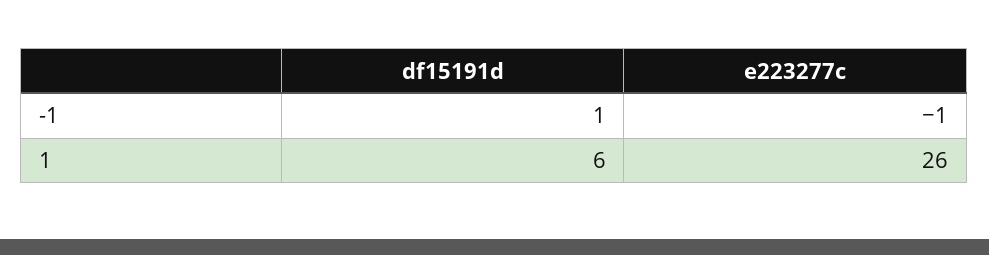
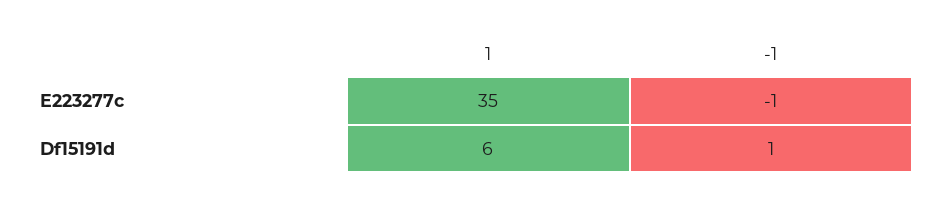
e223277c, 1: 26 -> 35

